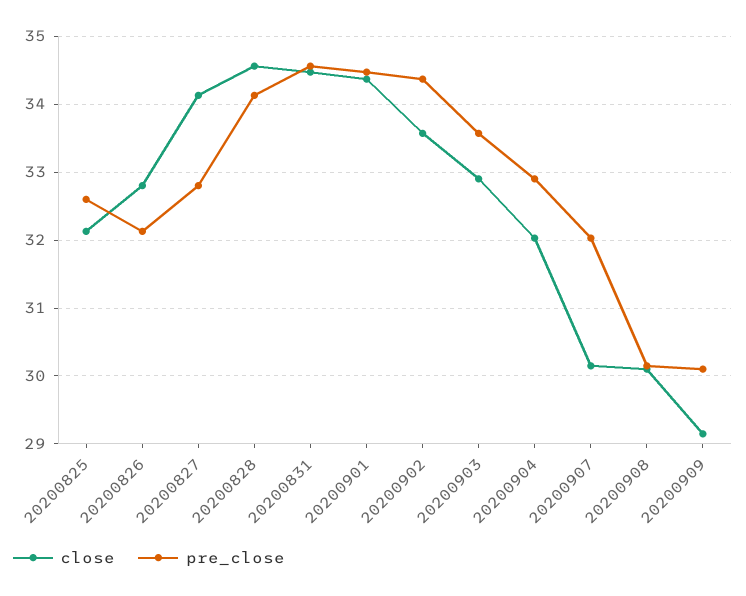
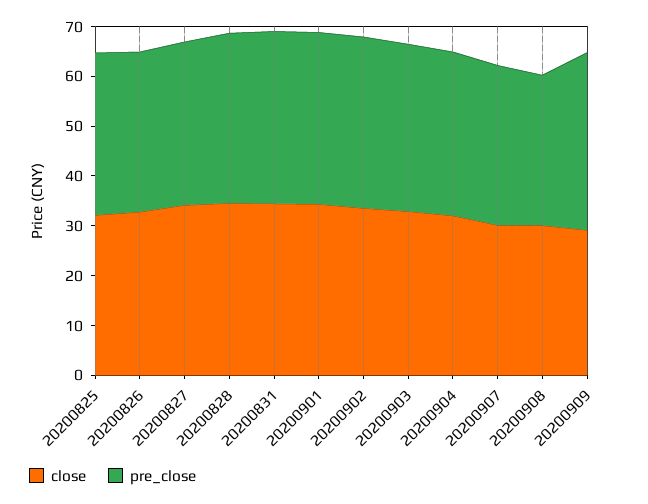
pre_close, 20200909: 30.1 -> 36

